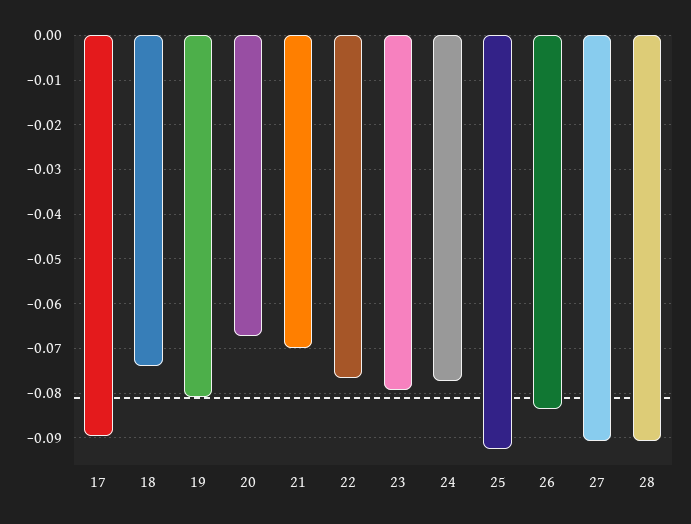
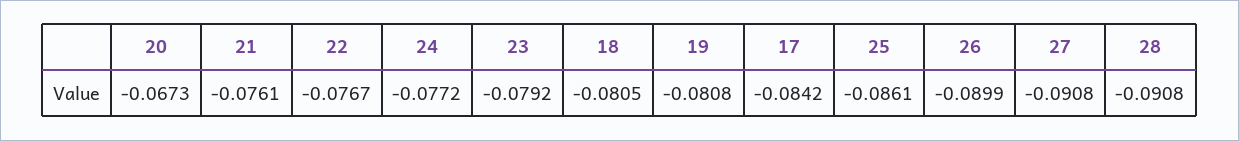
17: -0.09 -> -0.0842
18: -0.074 -> -0.0805
21: -0.07 -> -0.0761
25: -0.092 -> -0.0861
26: -0.084 -> -0.0899

